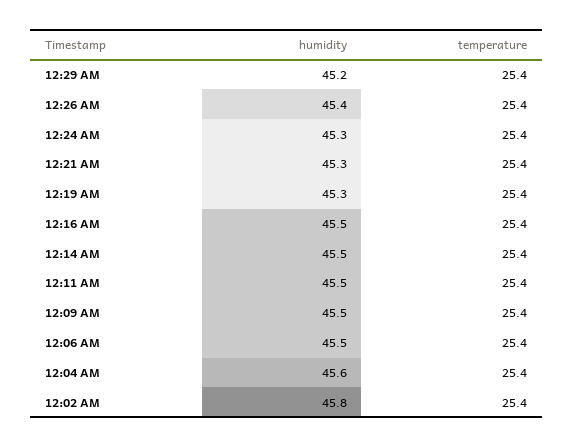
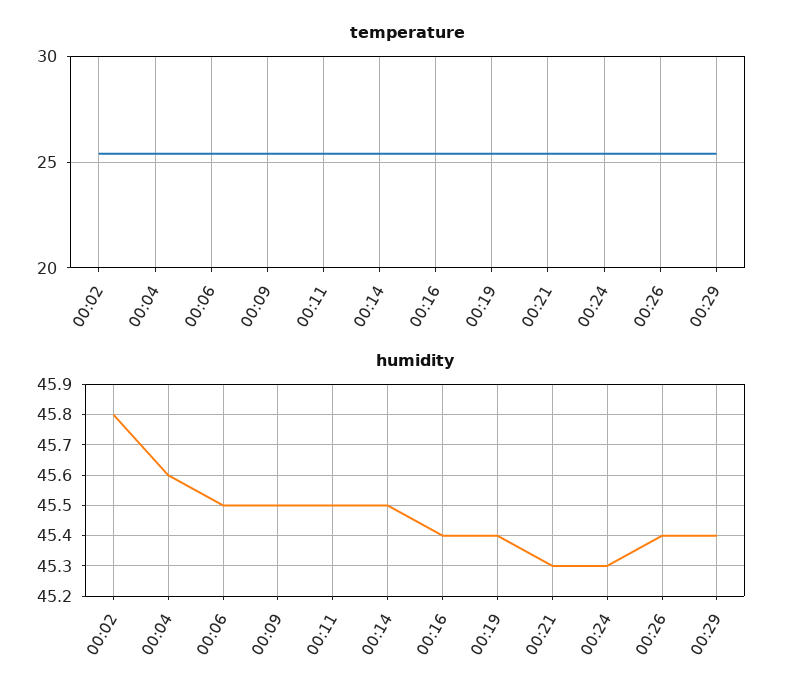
humidity, 12:29 AM: 45.2 -> 45.4
humidity, 12:19 AM: 45.3 -> 45.4
humidity, 12:16 AM: 45.5 -> 45.4

